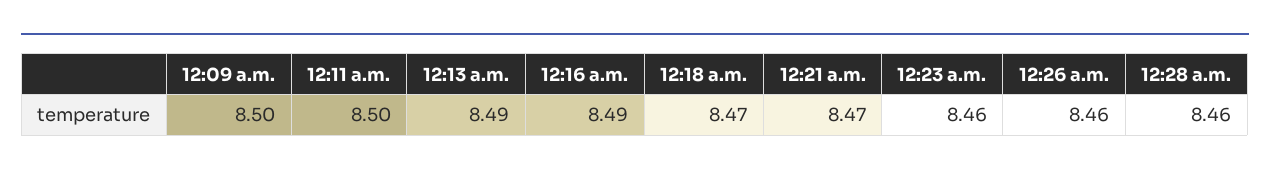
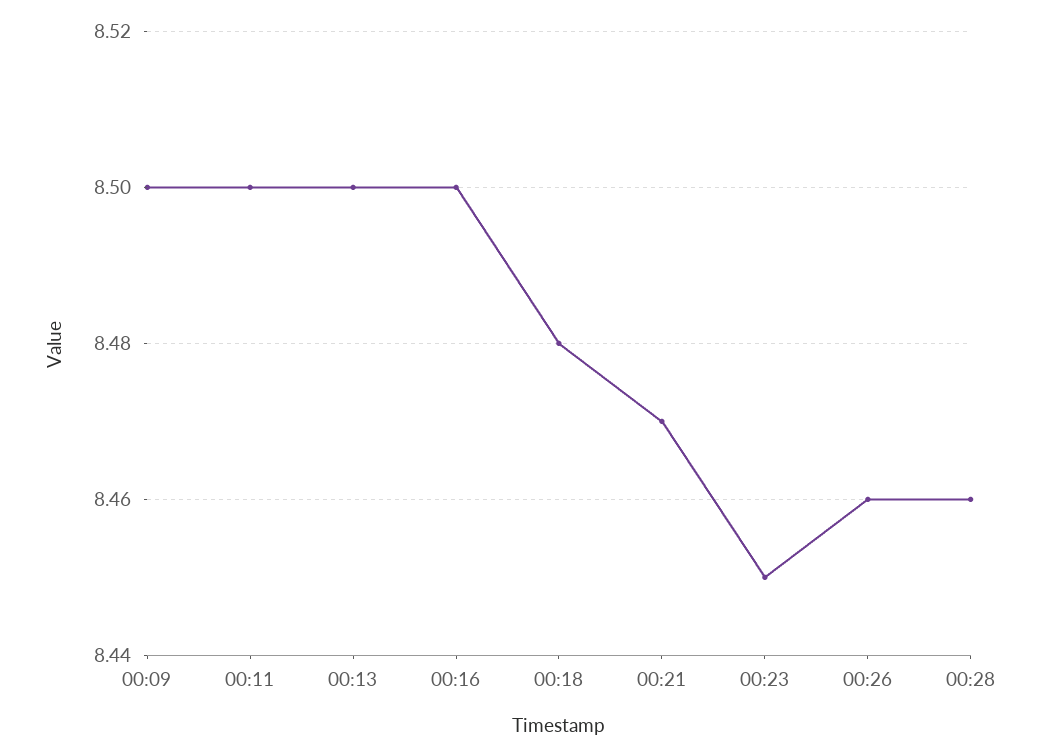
12:13 a.m.: 8.49 -> 8.5
12:16 a.m.: 8.49 -> 8.5
12:18 a.m.: 8.47 -> 8.48
12:23 a.m.: 8.46 -> 8.45

